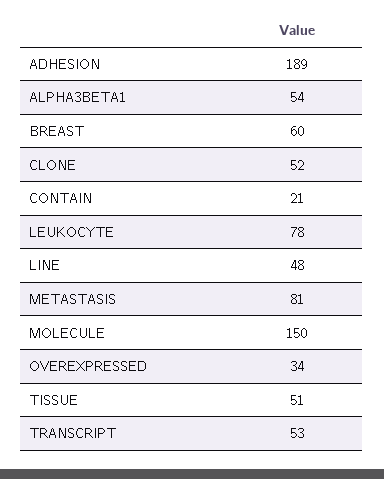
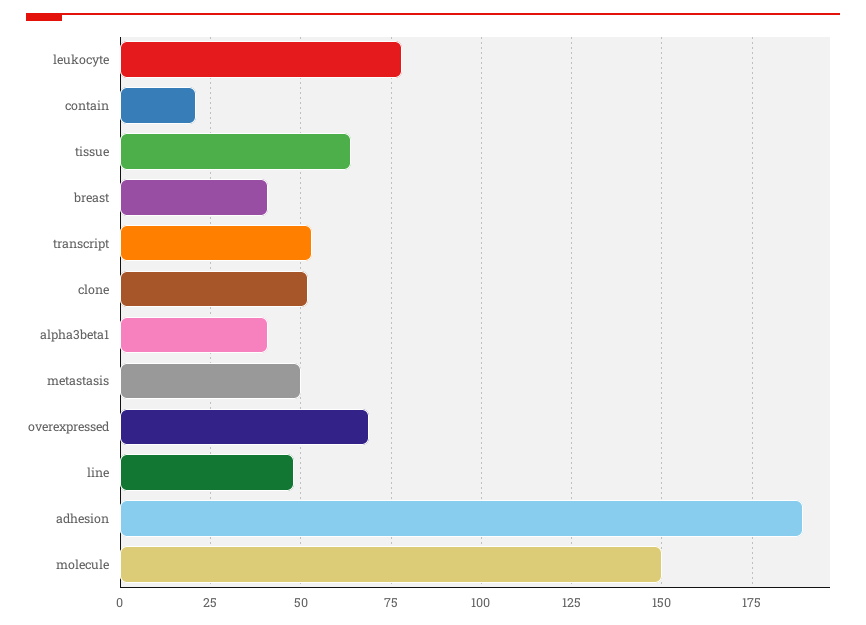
ALPHA3BETA1: 54 -> 40
BREAST: 60 -> 40
METASTASIS: 81 -> 50
OVEREXPRESSED: 34 -> 70
TISSUE: 51 -> 65

